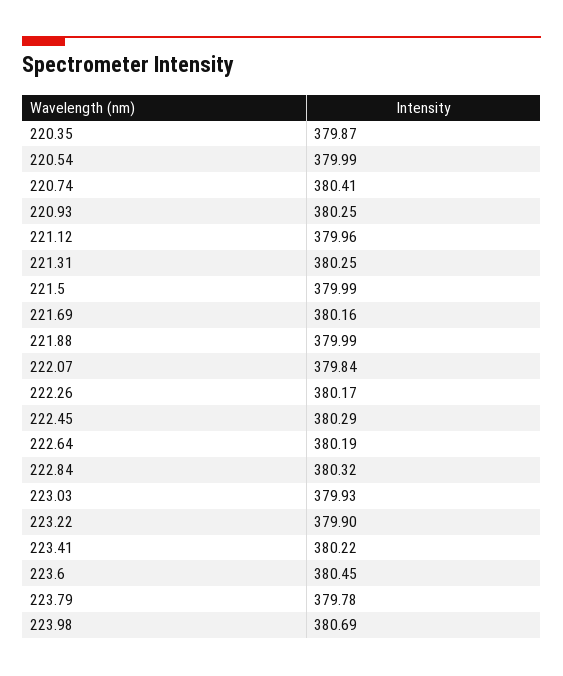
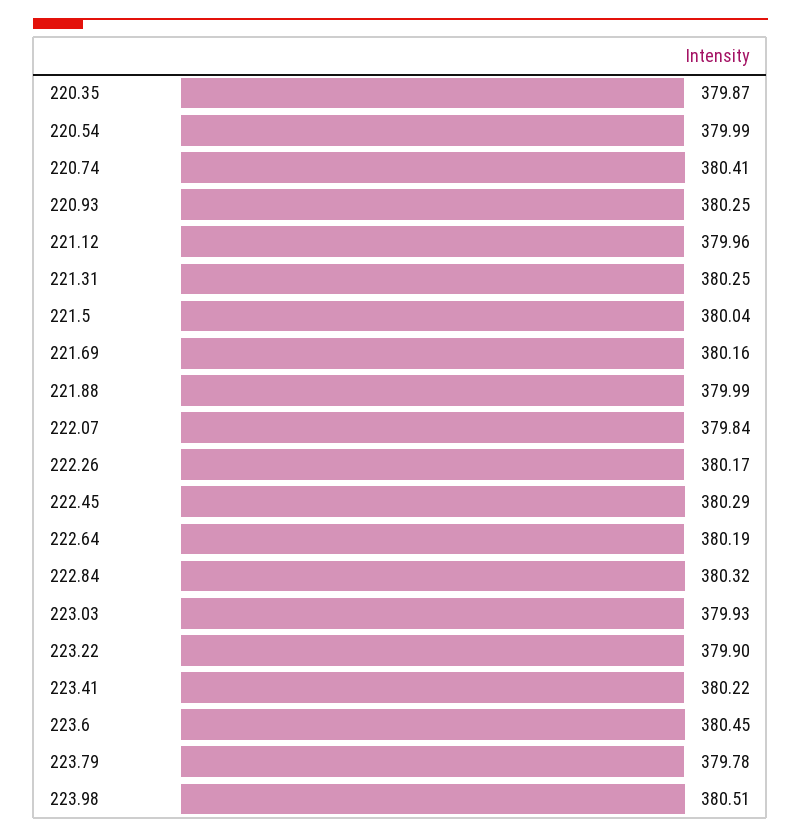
221.5: 379.99 -> 380.04
223.98: 380.69 -> 380.51

